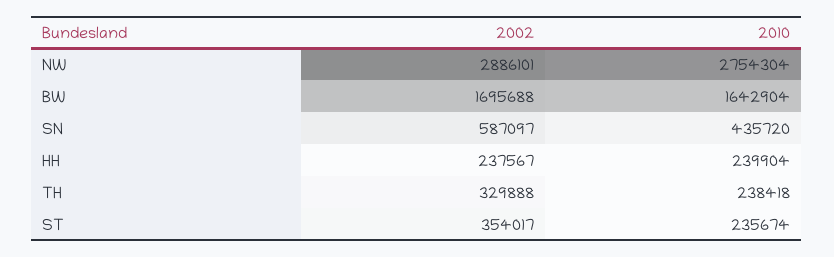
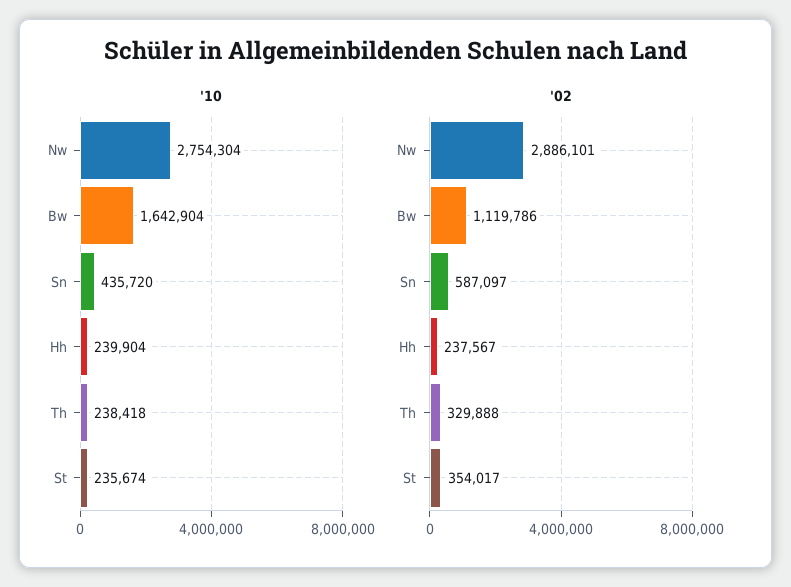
2002, BW: 1695688 -> 1119786

